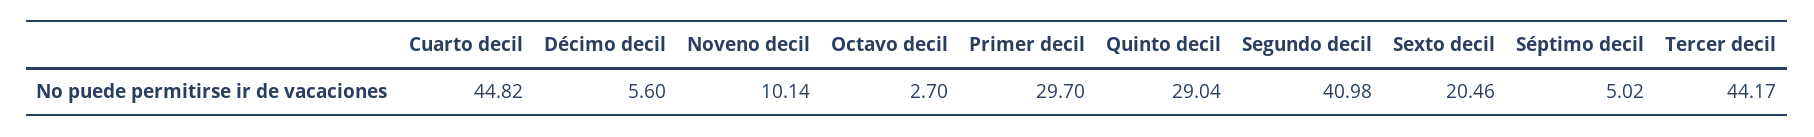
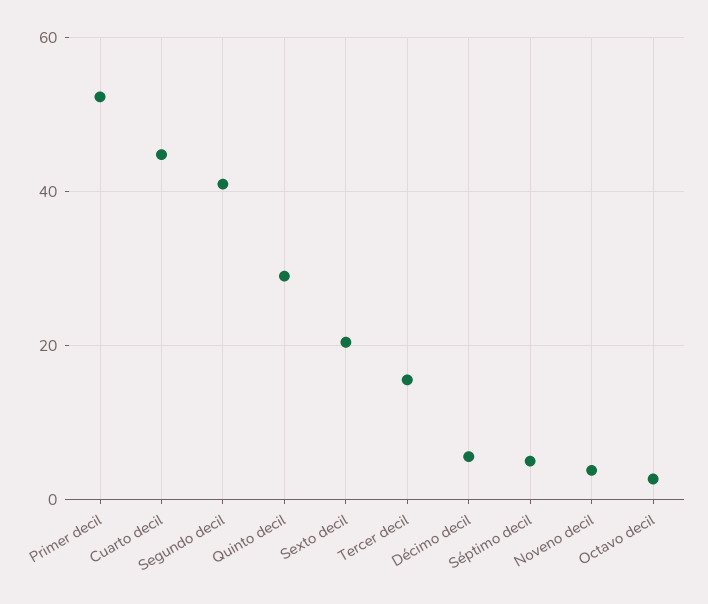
Noveno decil: 10.14 -> 4
Primer decil: 29.7 -> 52
Tercer decil: 44.17 -> 16

